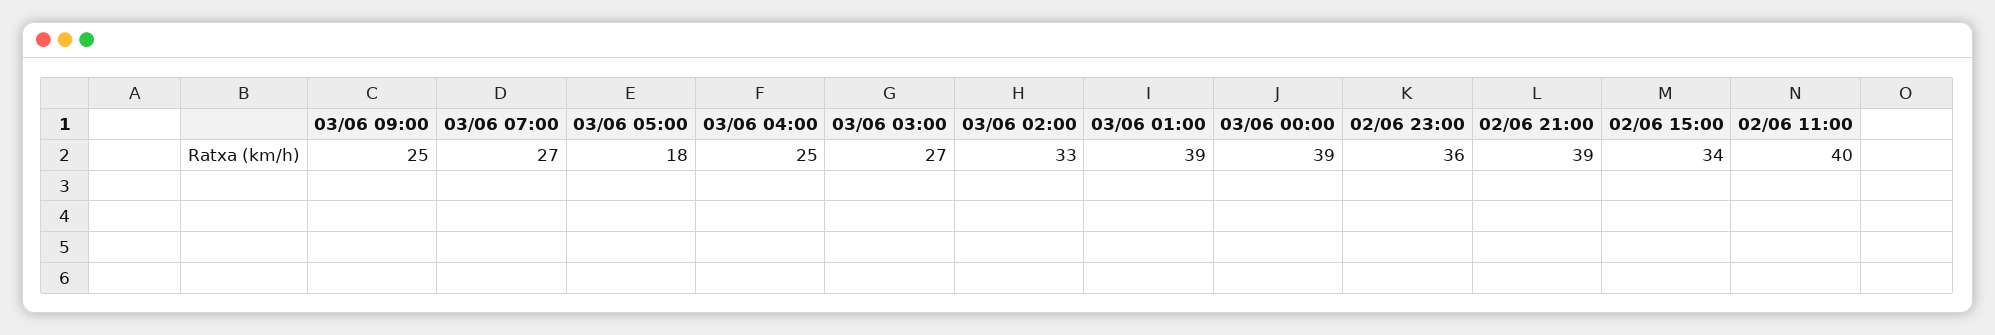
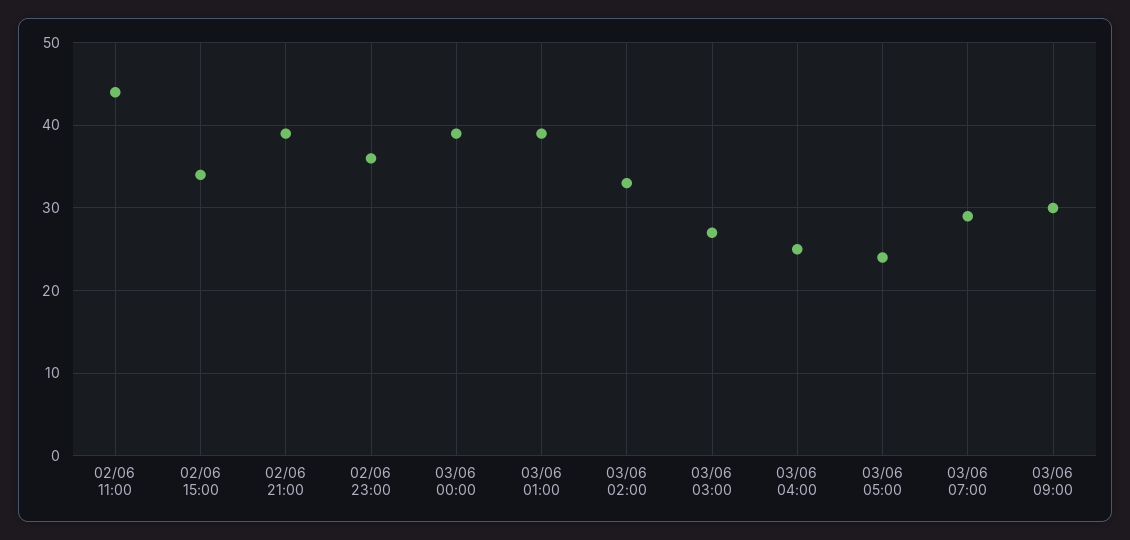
03/06 09:00: 25 -> 30
03/06 07:00: 27 -> 29
03/06 05:00: 18 -> 24
02/06 11:00: 40 -> 44

